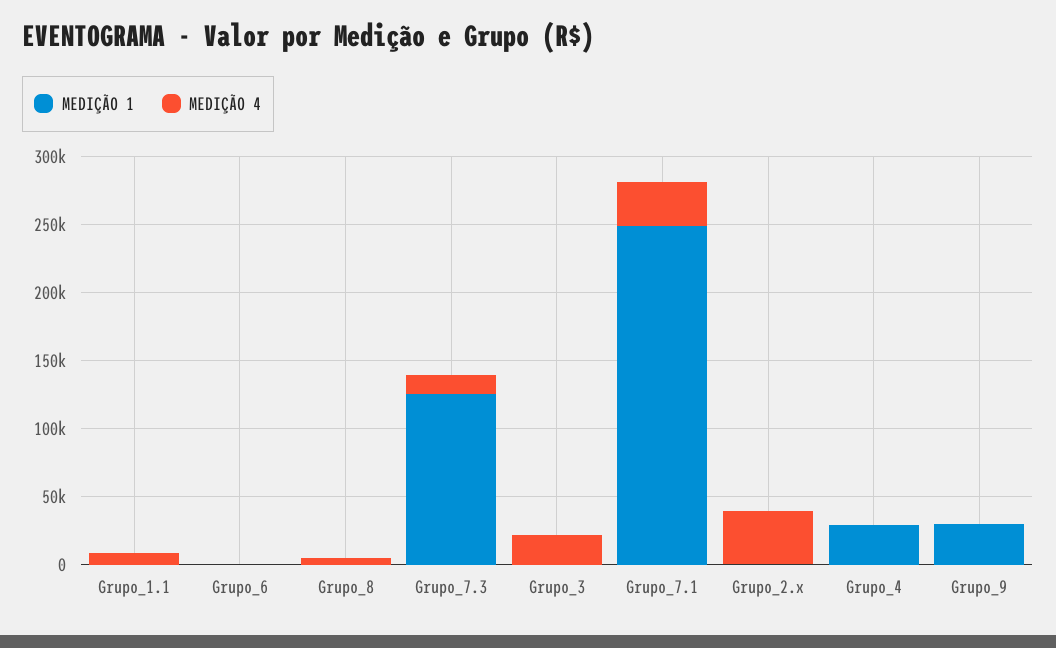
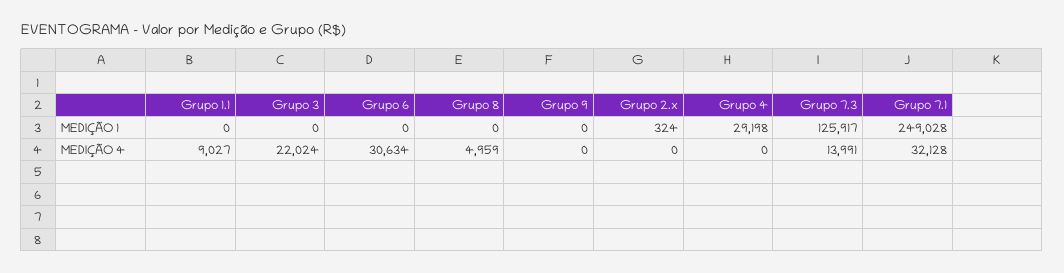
MEDIÇÃO 4, Grupo_6: 0 -> 30634
MEDIÇÃO 4, Grupo_2.x: 40000 -> 0
MEDIÇÃO 1, Grupo_9: 30000 -> 0

